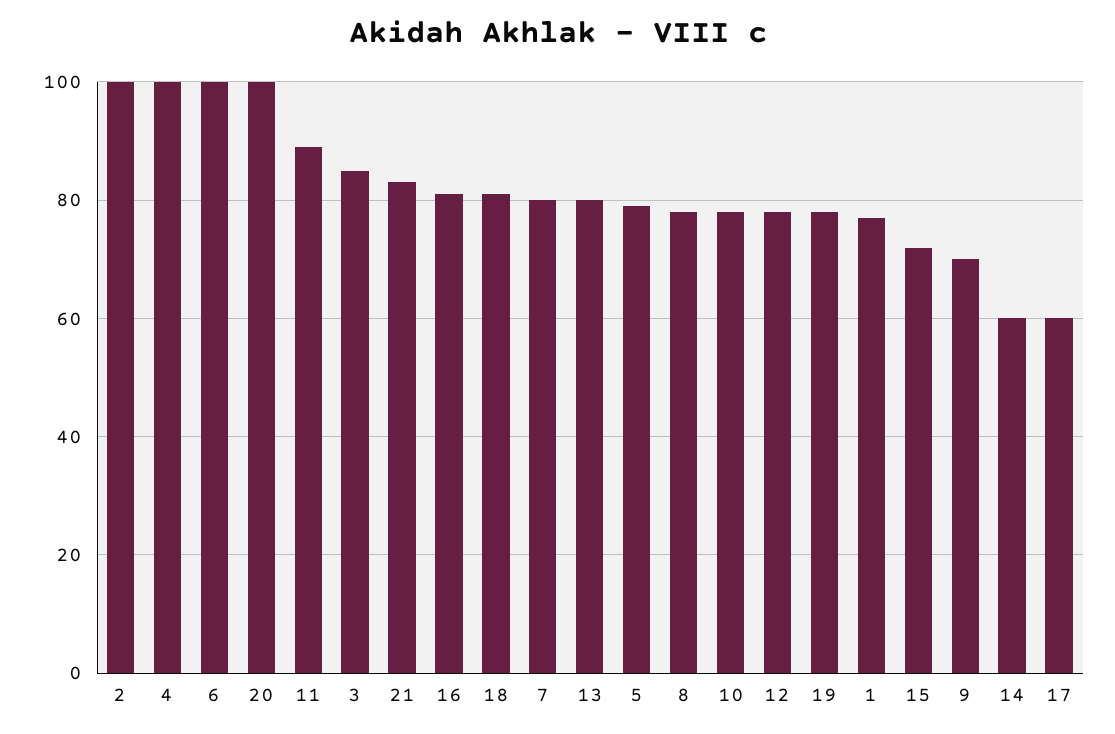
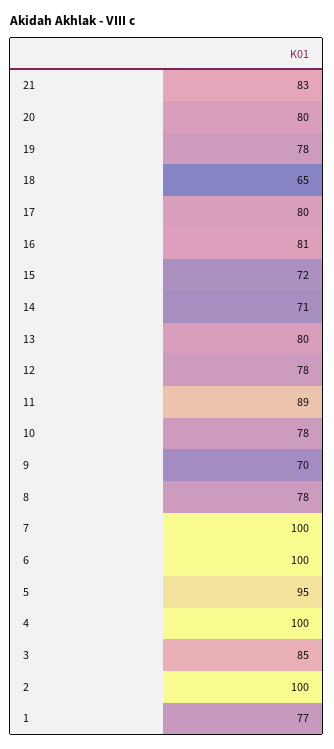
20: 100 -> 80
18: 80 -> 65
7: 80 -> 100
5: 80 -> 95
14: 60 -> 71
17: 60 -> 80

